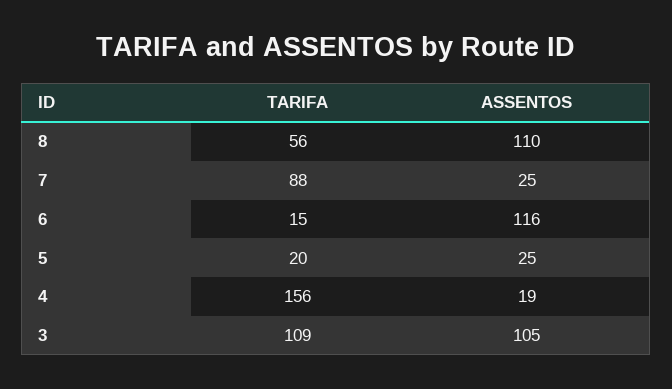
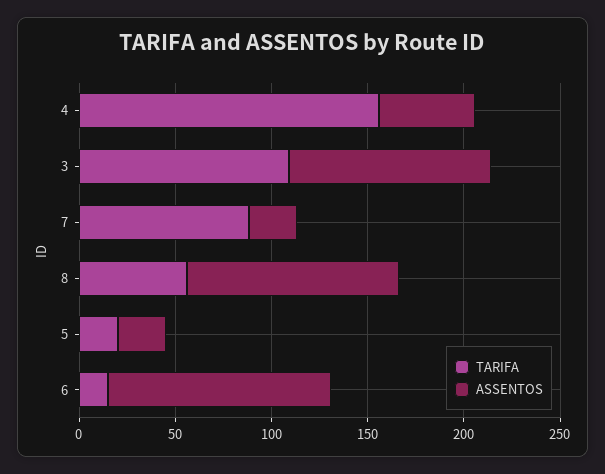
ASSENTOS, 4: 19 -> 50

